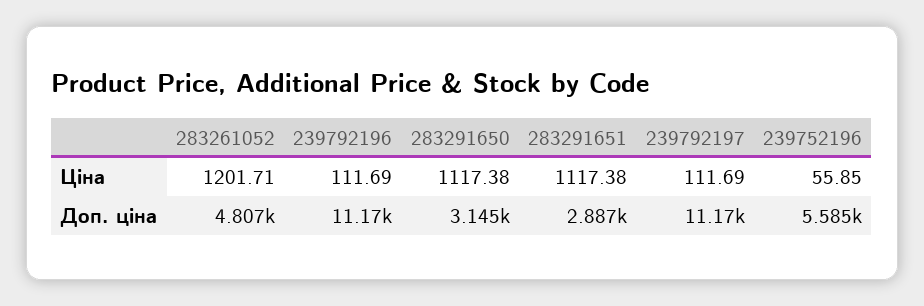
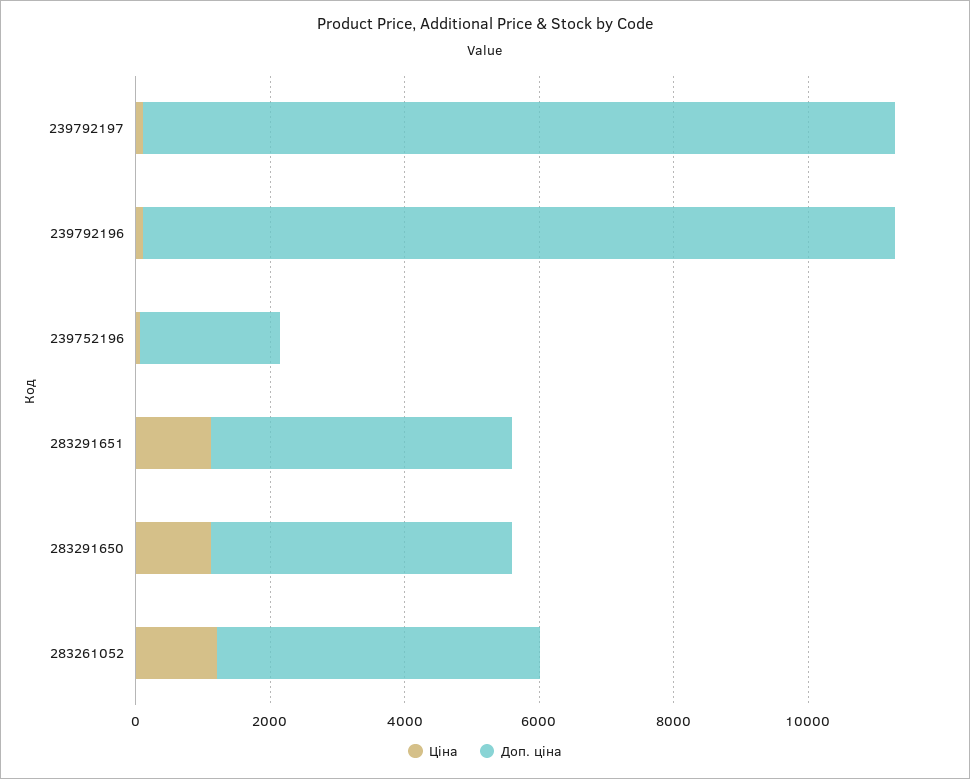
Доп. ціна, 283291650: 3145 -> 4500
Доп. ціна, 283291651: 2887 -> 4500
Доп. ціна, 239752196: 5585 -> 2000

